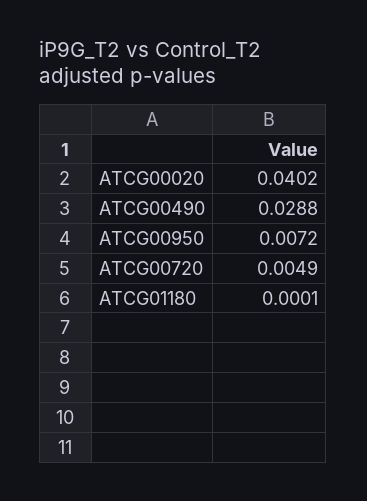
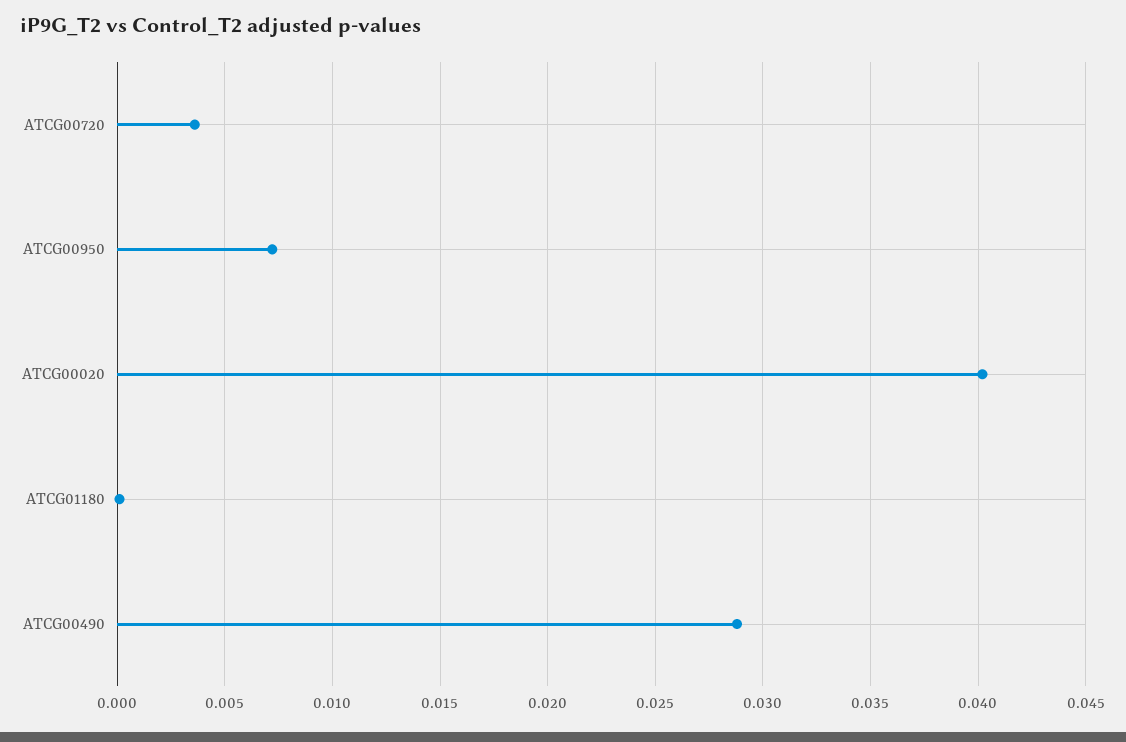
ATCG00720: 0.0049 -> 0.0035

